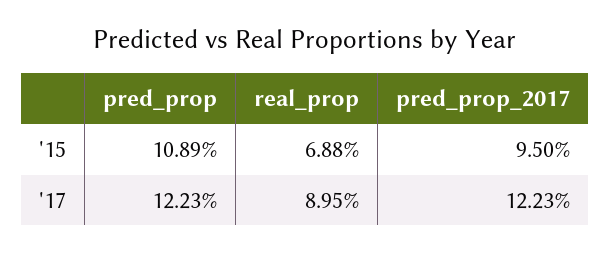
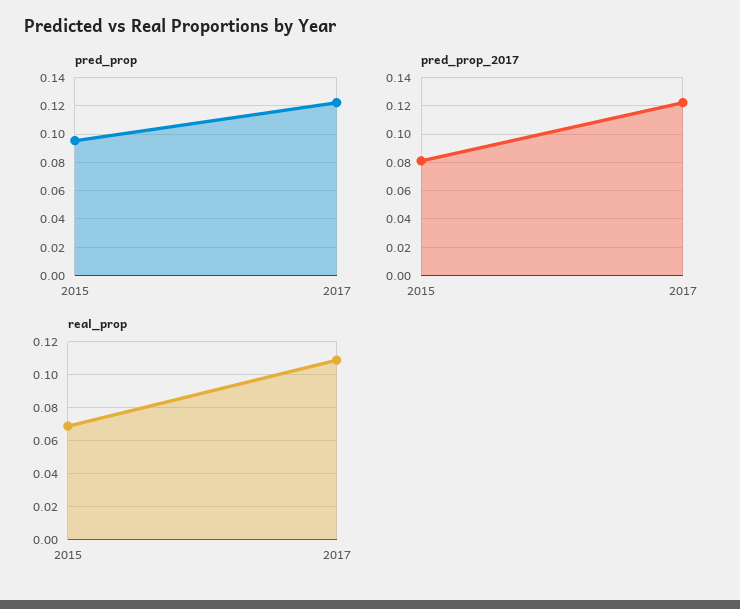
pred_prop, '15: 0.1089 -> 0.095
pred_prop_2017, '15: 0.095 -> 0.08
real_prop, '17: 0.0895 -> 0.11

